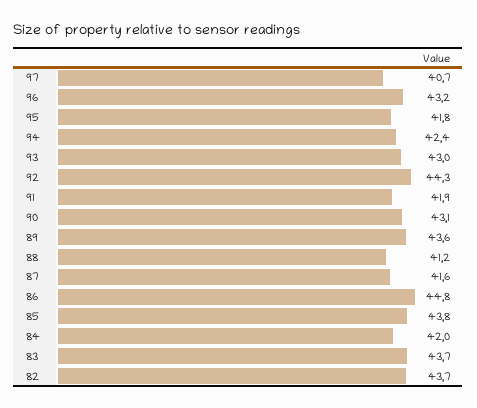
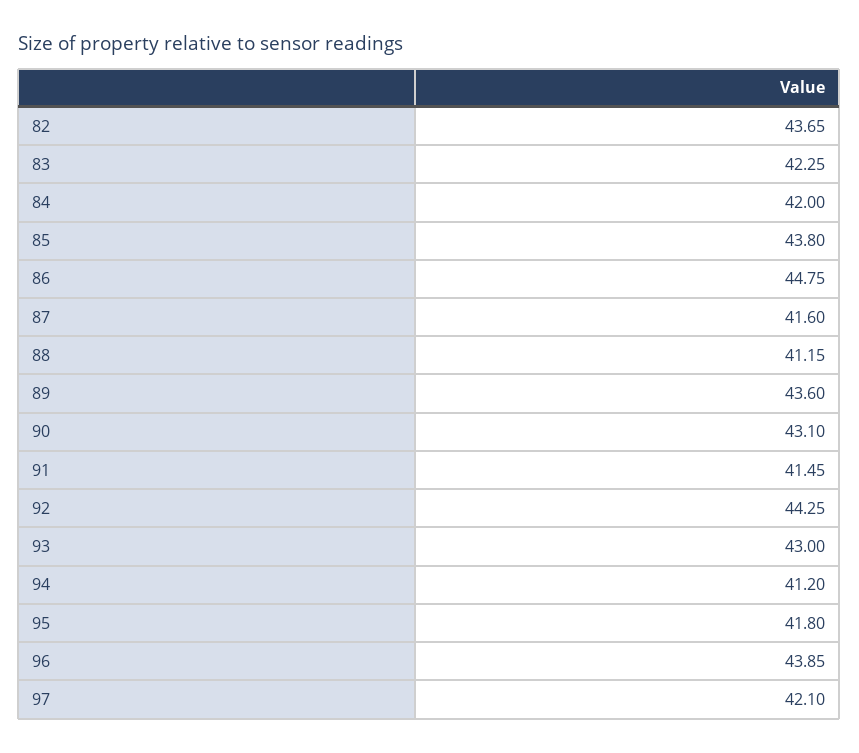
97: 40.7 -> 42.1
96: 43.2 -> 43.85
94: 42.4 -> 41.2
91: 41.9 -> 41.45
83: 43.7 -> 42.25

